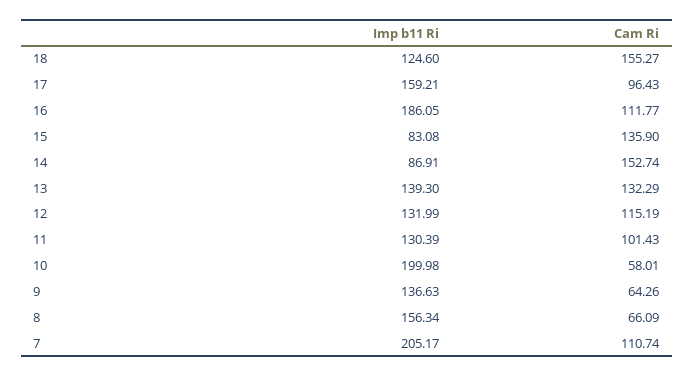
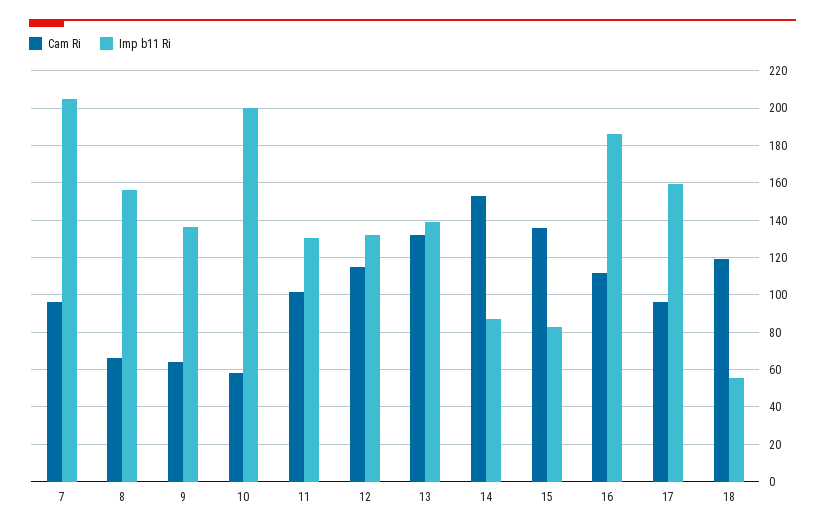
Imp b11 Ri, 18: 124.6 -> 55
Cam Ri, 18: 155.27 -> 120
Cam Ri, 7: 110.74 -> 95

